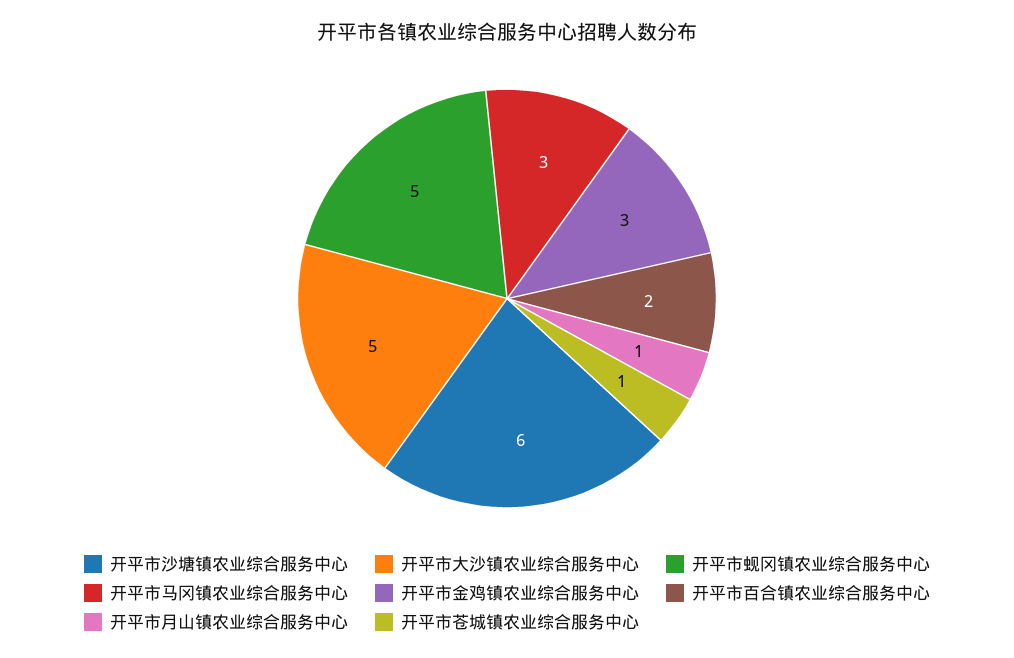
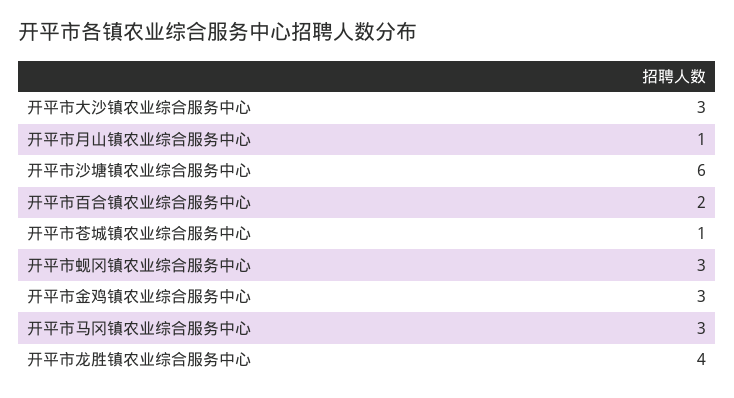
开平市大沙镇农业综合服务中心: 5 -> 3
开平市蚬冈镇农业综合服务中心: 5 -> 3
开平市龙胜镇农业综合服务中心: none -> 4

